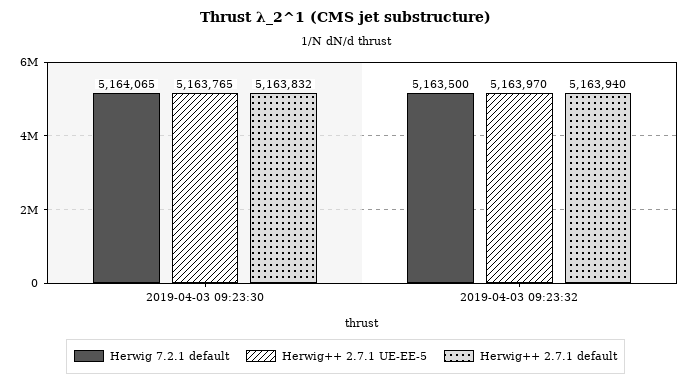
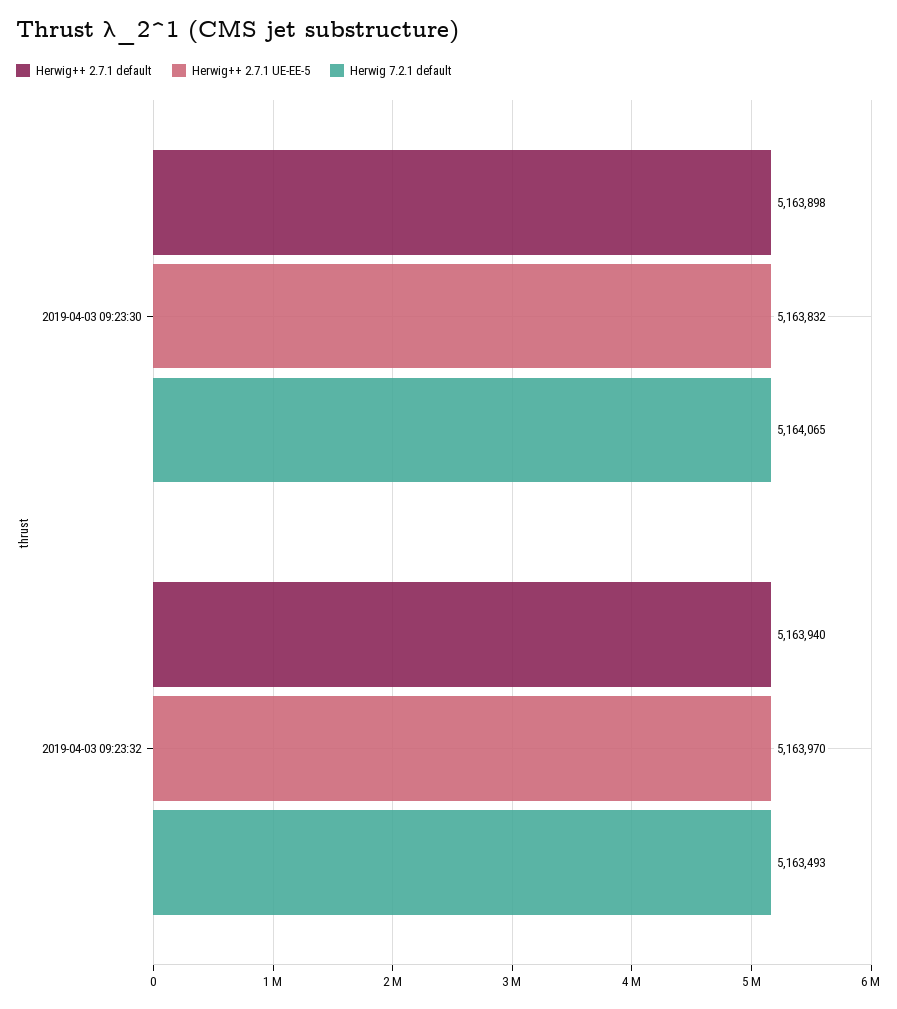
Herwig++ 2.7.1 UE-EE-5, 2019-04-03 09:23:30: 5163765 -> 5163832
Herwig++ 2.7.1 default, 2019-04-03 09:23:30: 5163832 -> 5163898
Herwig 7.2.1 default, 2019-04-03 09:23:32: 5163500 -> 5163493

